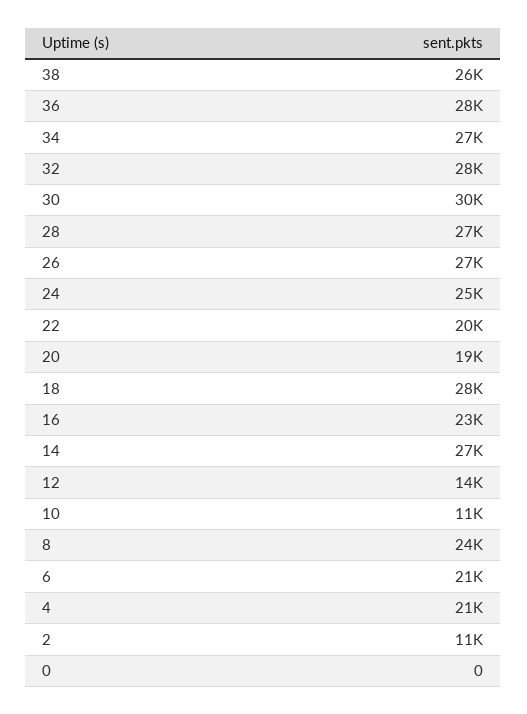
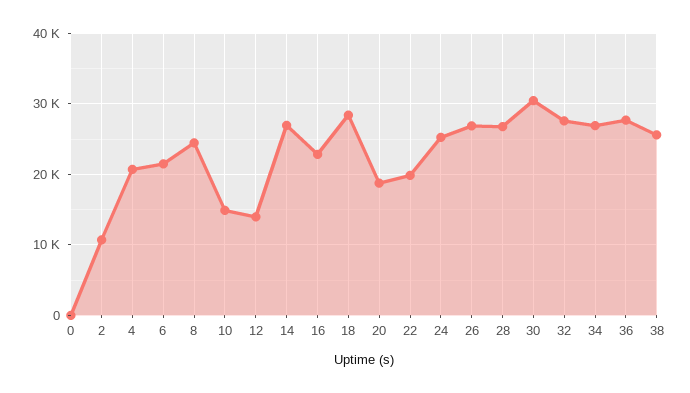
10: 11000 -> 15000

